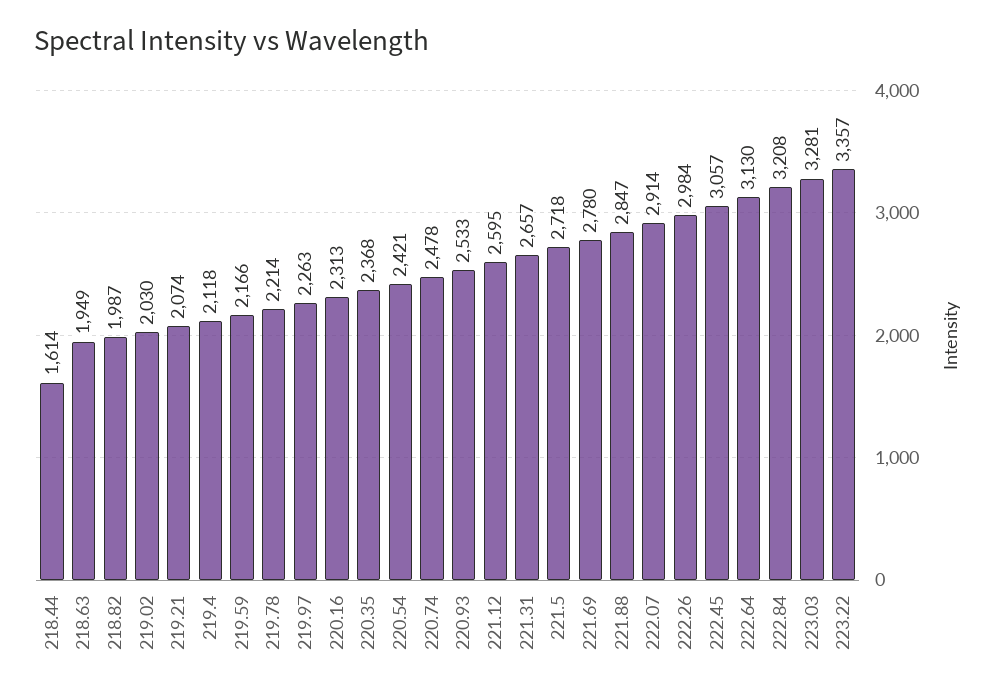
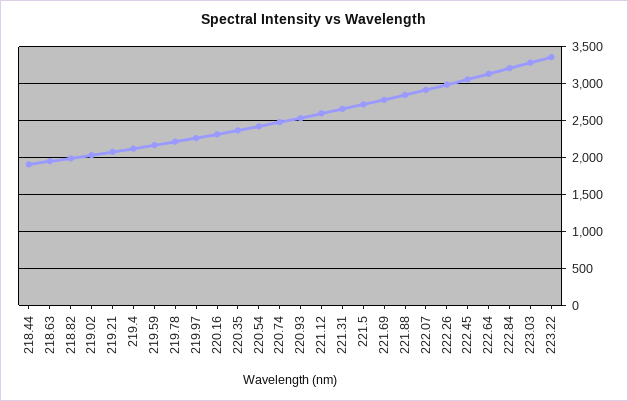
218.44: 1614 -> 1900

